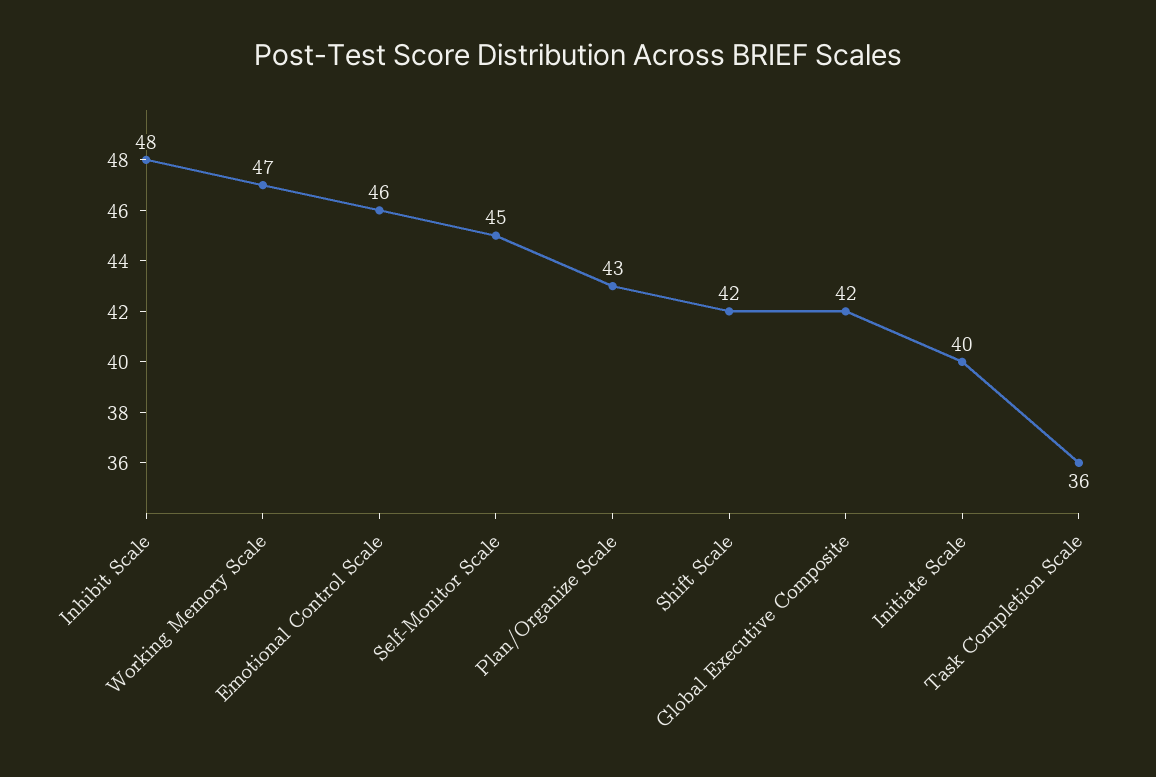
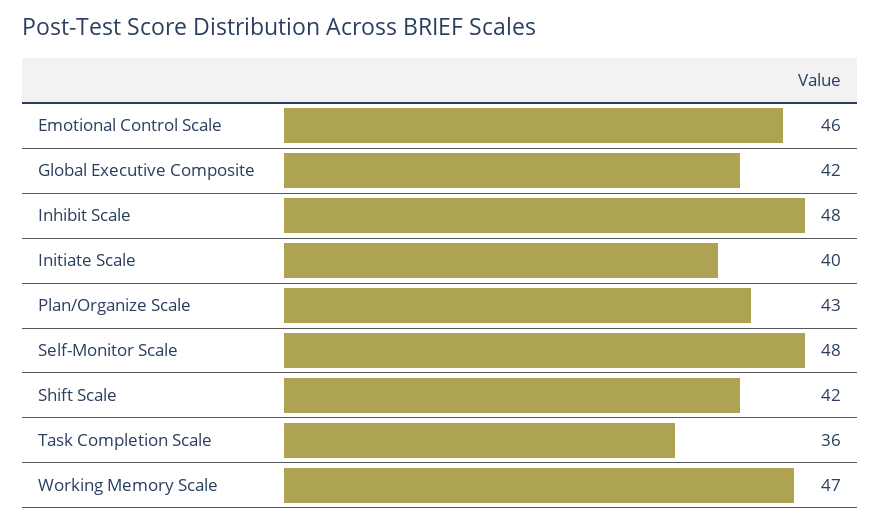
Self-Monitor Scale: 45 -> 48

